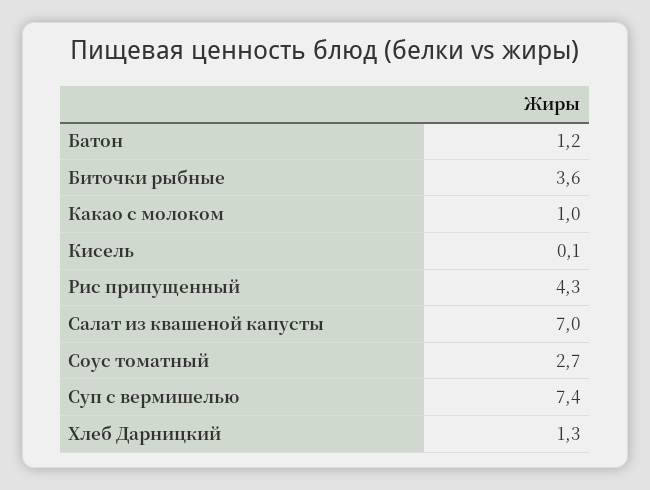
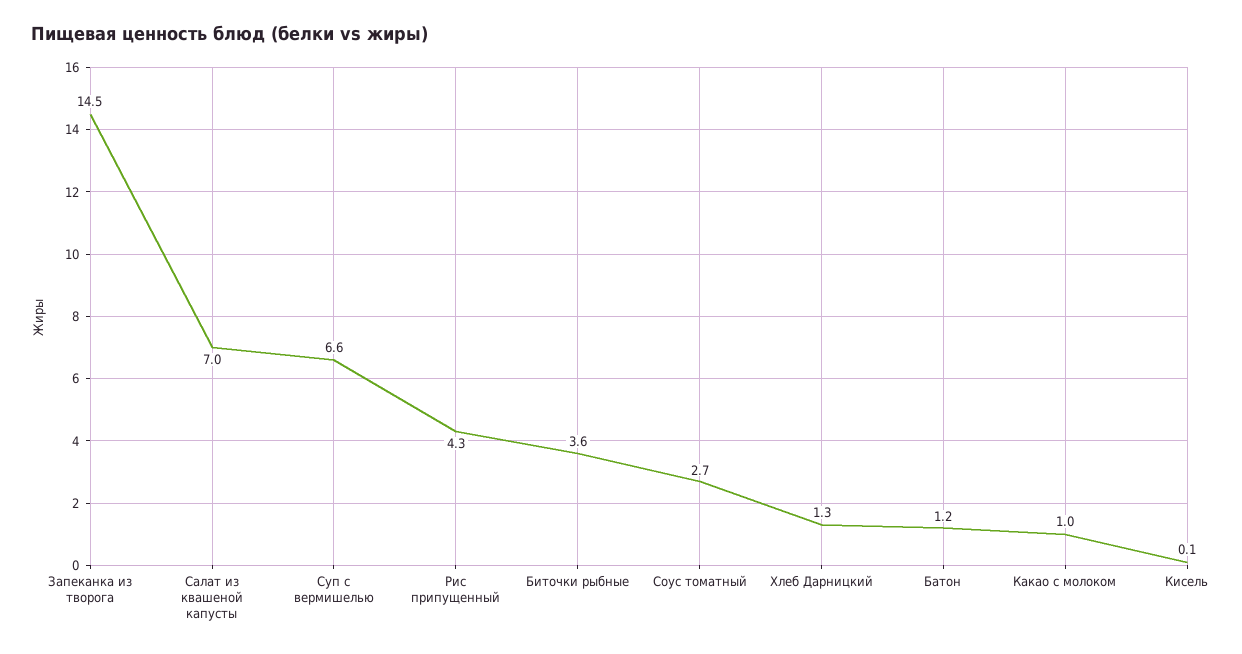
Суп с вермишелью: 7.4 -> 6.6
Запеканка из творога: none -> 14.5

